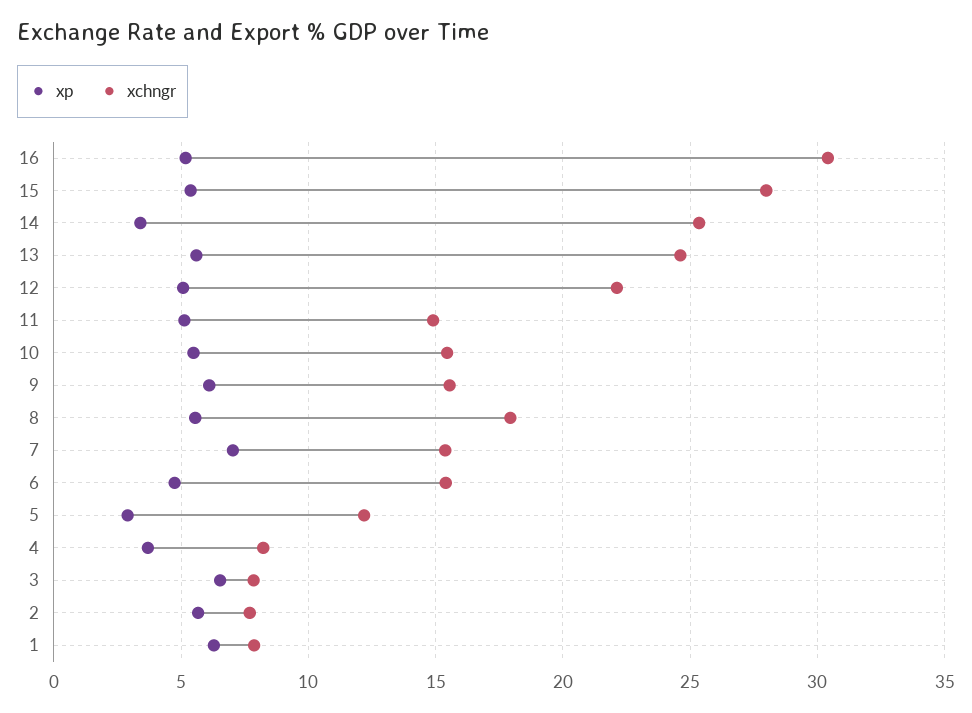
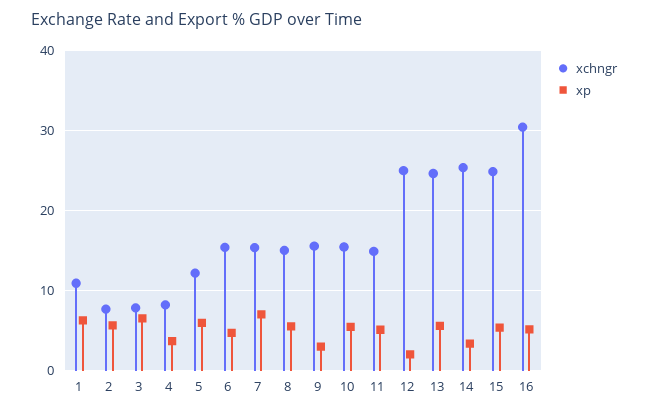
xchngr, 15: 28 -> 25
xp, 12: 5 -> 2
xchngr, 12: 22 -> 25
xp, 9: 6 -> 3
xchngr, 8: 18 -> 15
xp, 5: 3 -> 6
xchngr, 1: 8 -> 11

